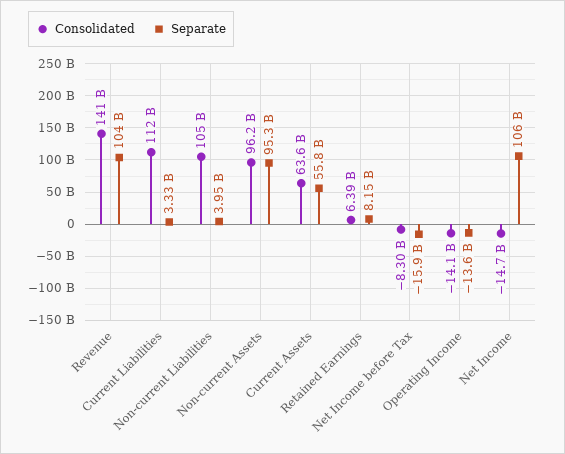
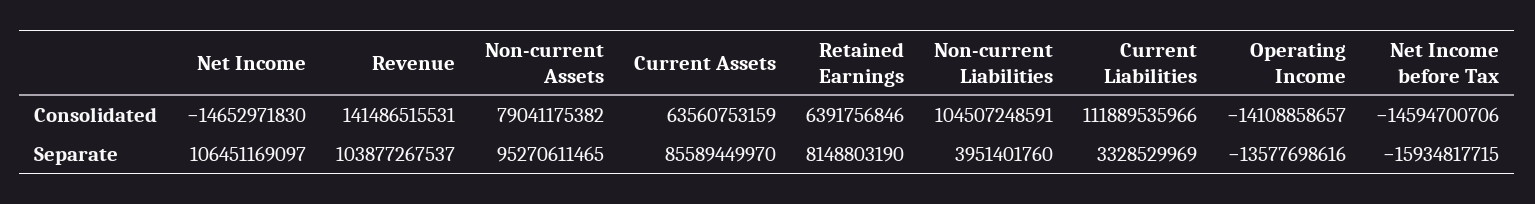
Consolidated, Non-current Assets: 96200000000 -> 79041175382
Separate, Current Assets: 55800000000 -> 85589449970
Consolidated, Net Income before Tax: -8300000000 -> -14594700706

